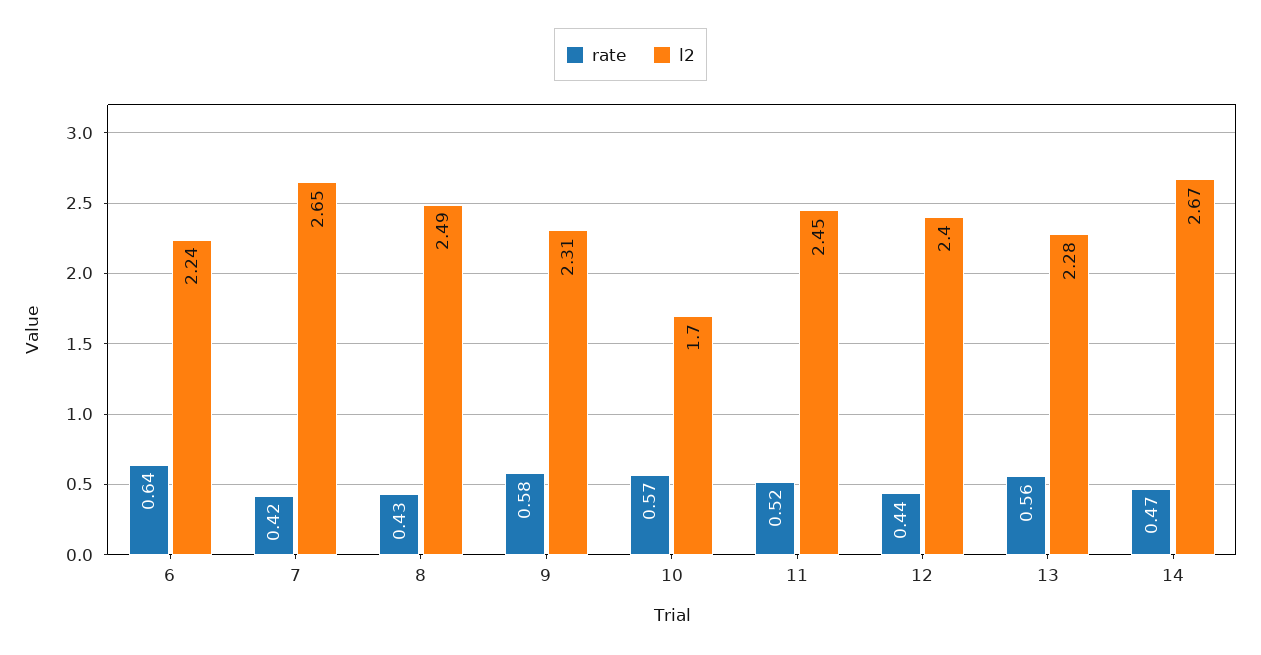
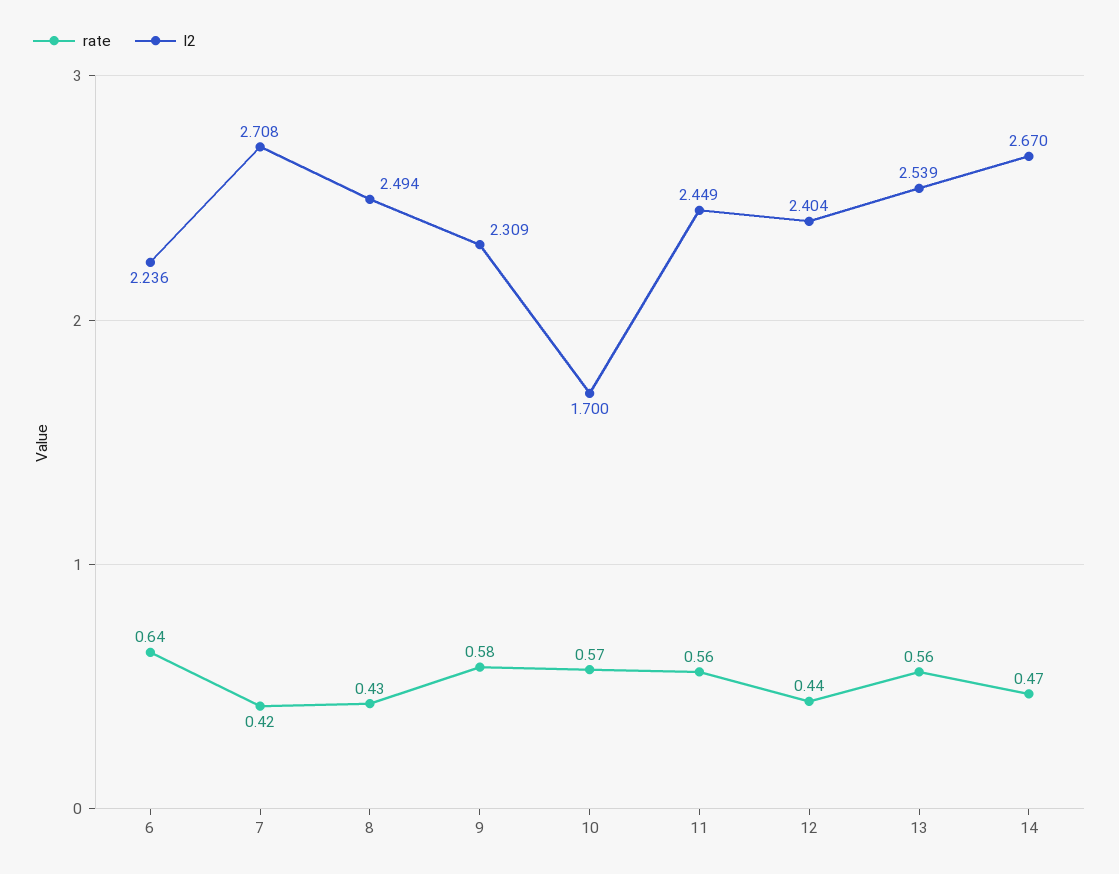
l2, 7: 2.65 -> 2.708
rate, 11: 0.52 -> 0.56
l2, 13: 2.28 -> 2.539

